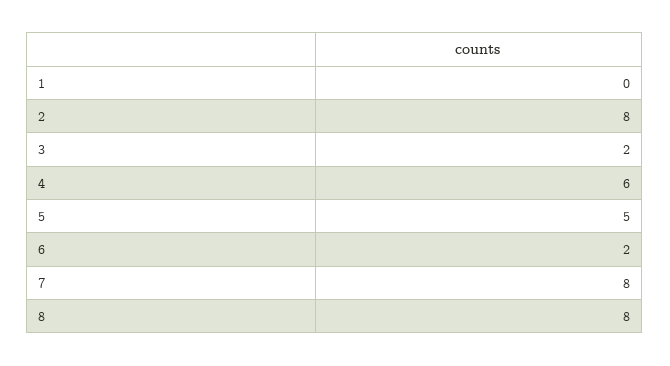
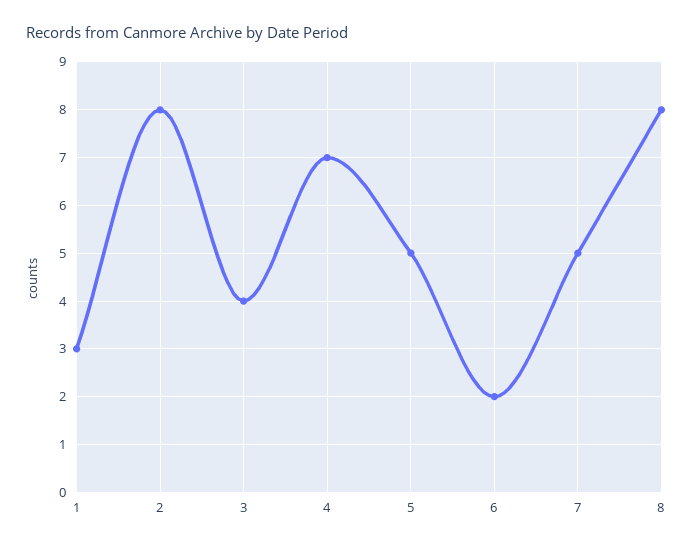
1: 0 -> 3
3: 2 -> 4
4: 6 -> 7
7: 8 -> 5

